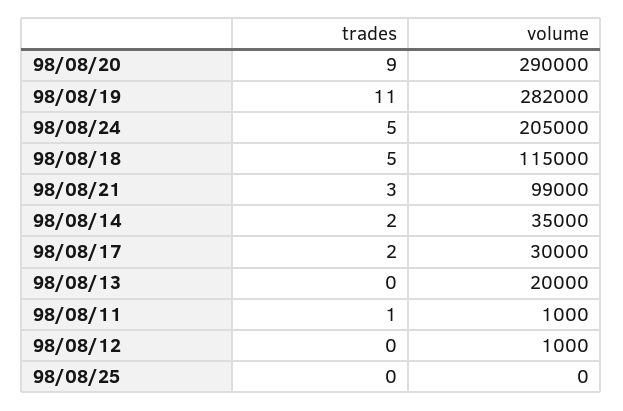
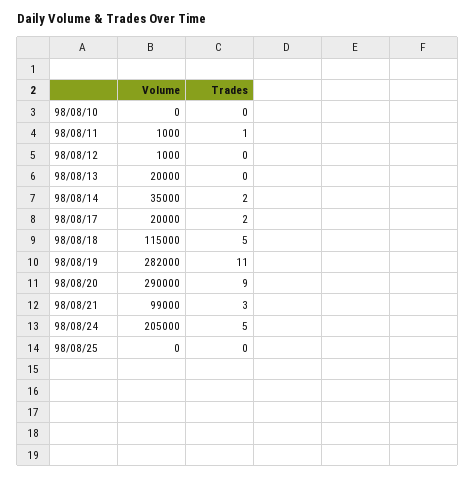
volume, 98/08/17: 30000 -> 20000
volume, 98/08/10: none -> 0
trades, 98/08/10: none -> 0

